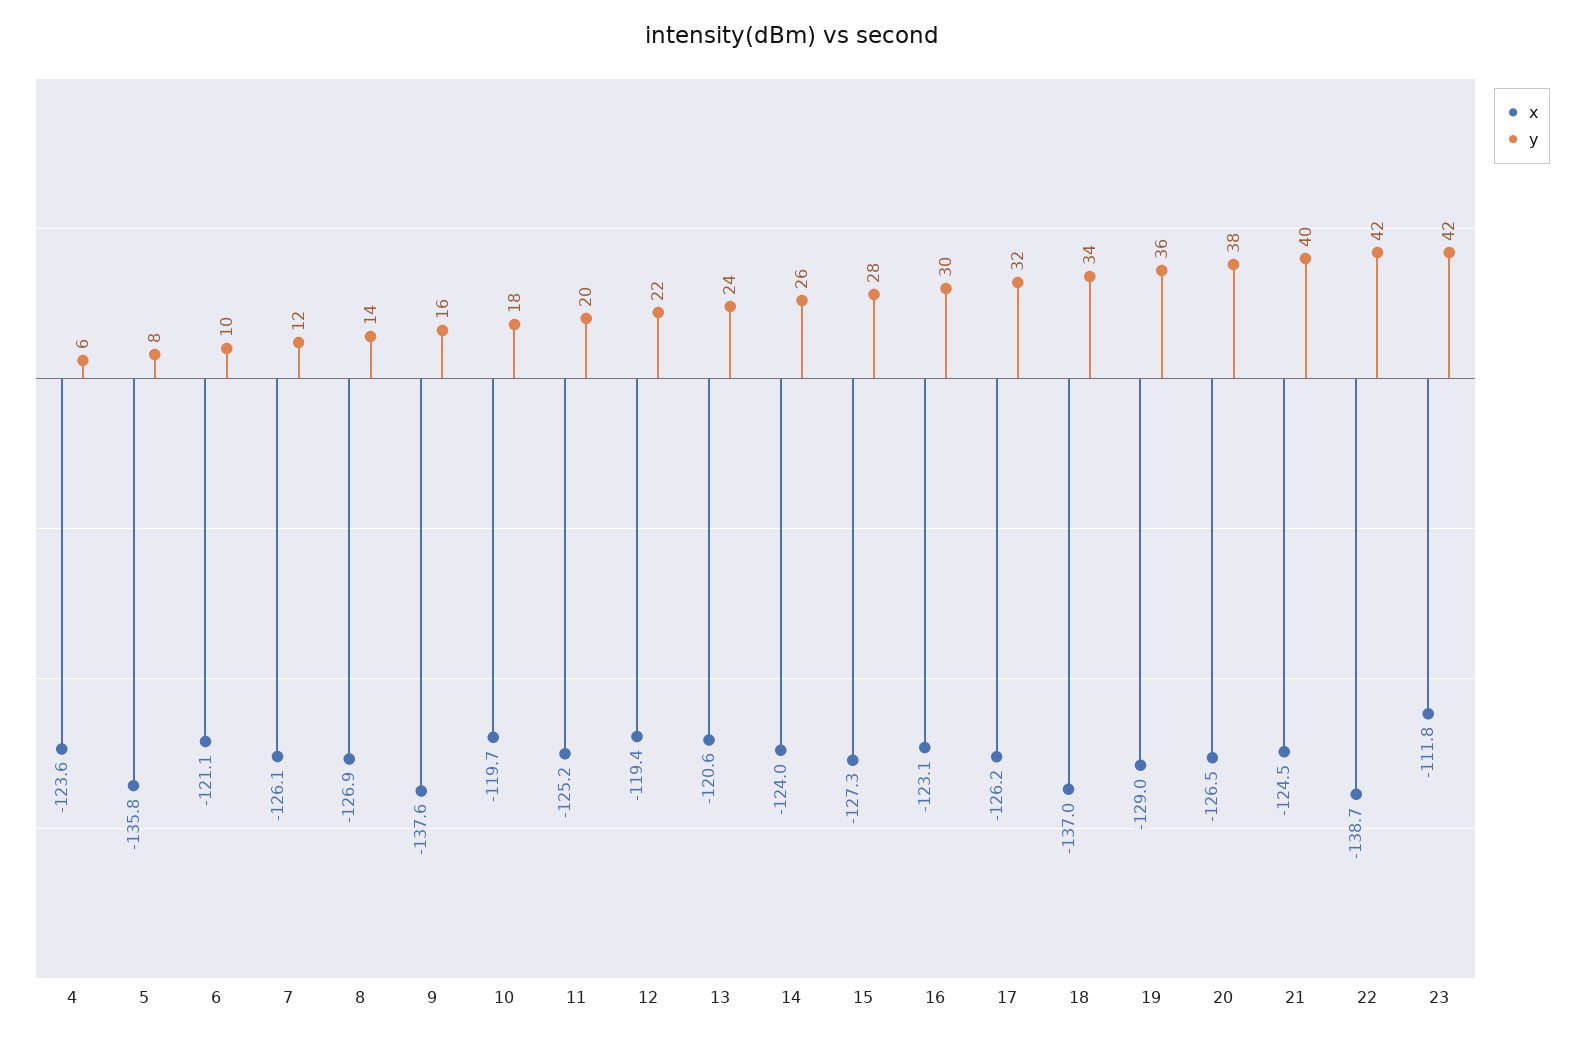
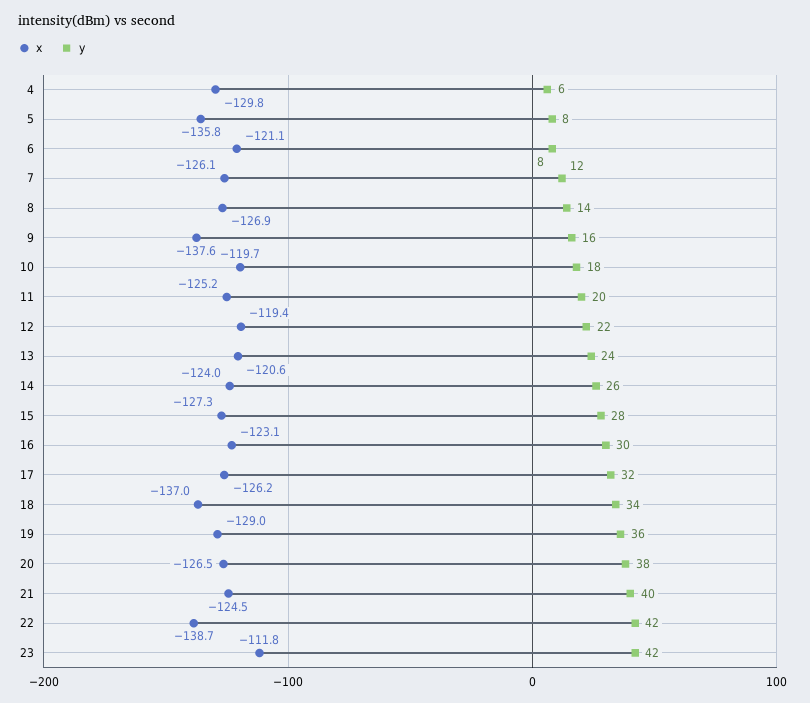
x, 4: -123.6 -> -129.8
y, 6: 10 -> 8

